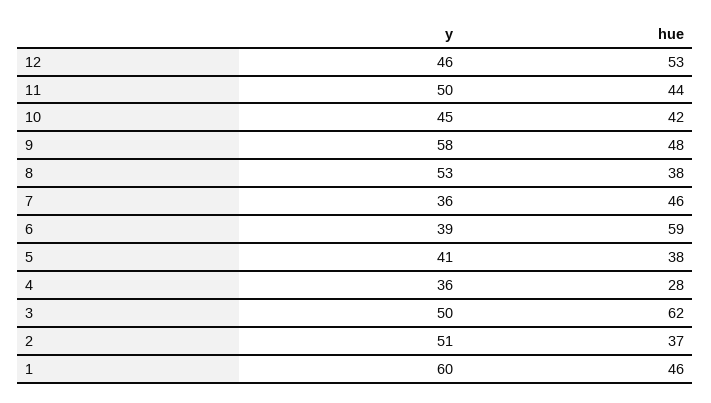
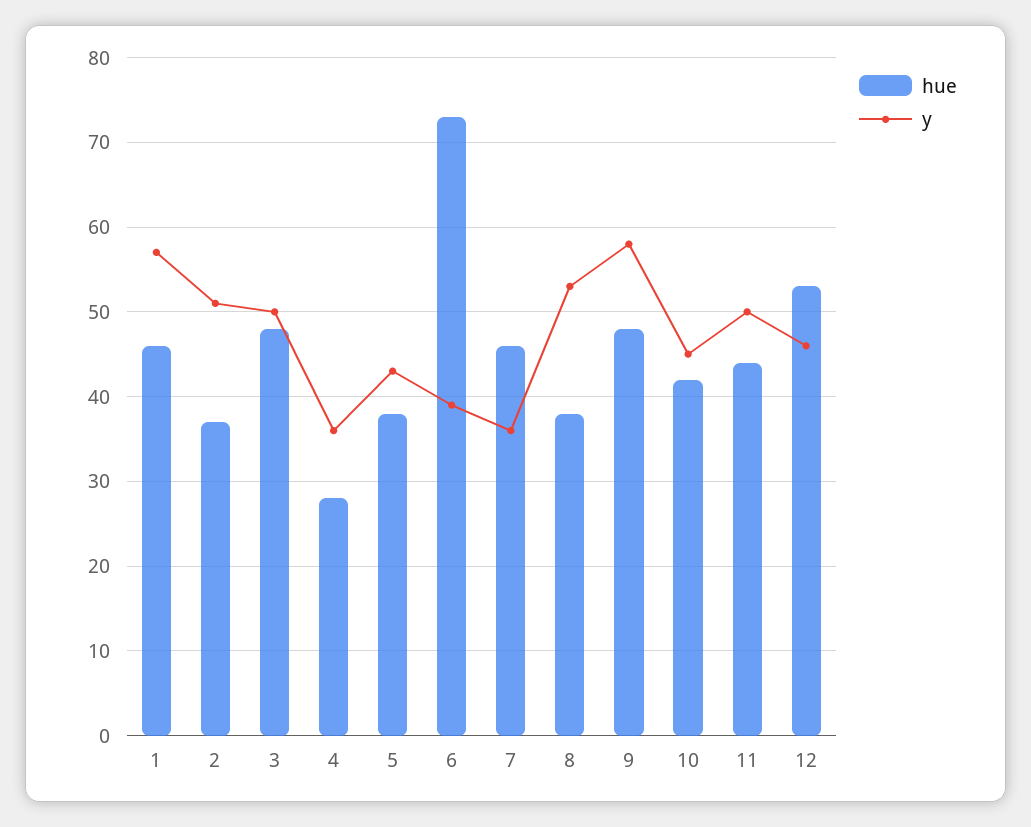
hue, 6: 59 -> 73
y, 5: 41 -> 43
hue, 3: 62 -> 48
y, 1: 60 -> 57

